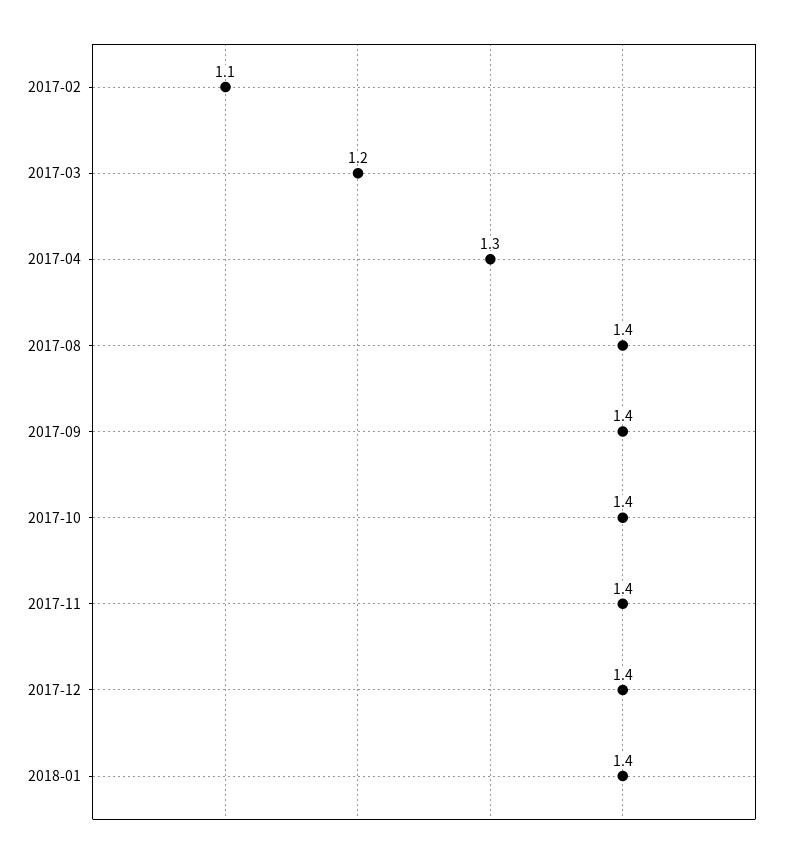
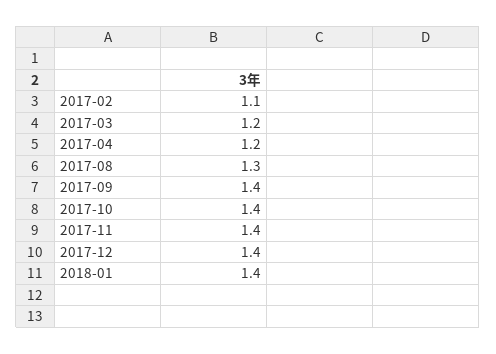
2017-04: 1.3 -> 1.2
2017-08: 1.4 -> 1.3

